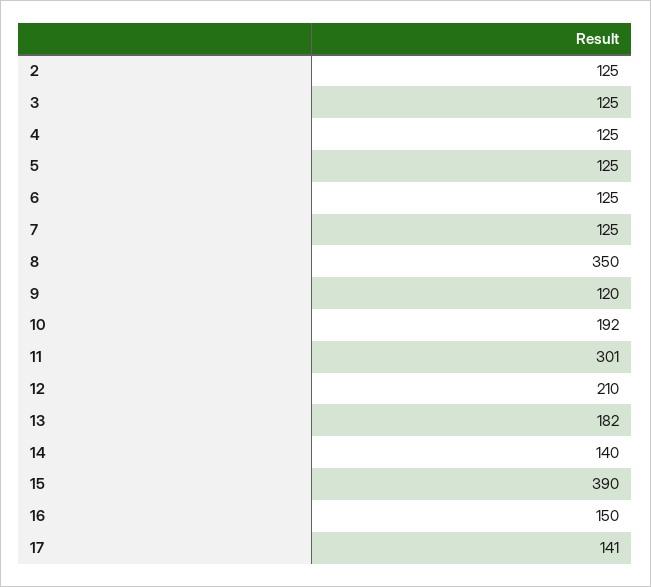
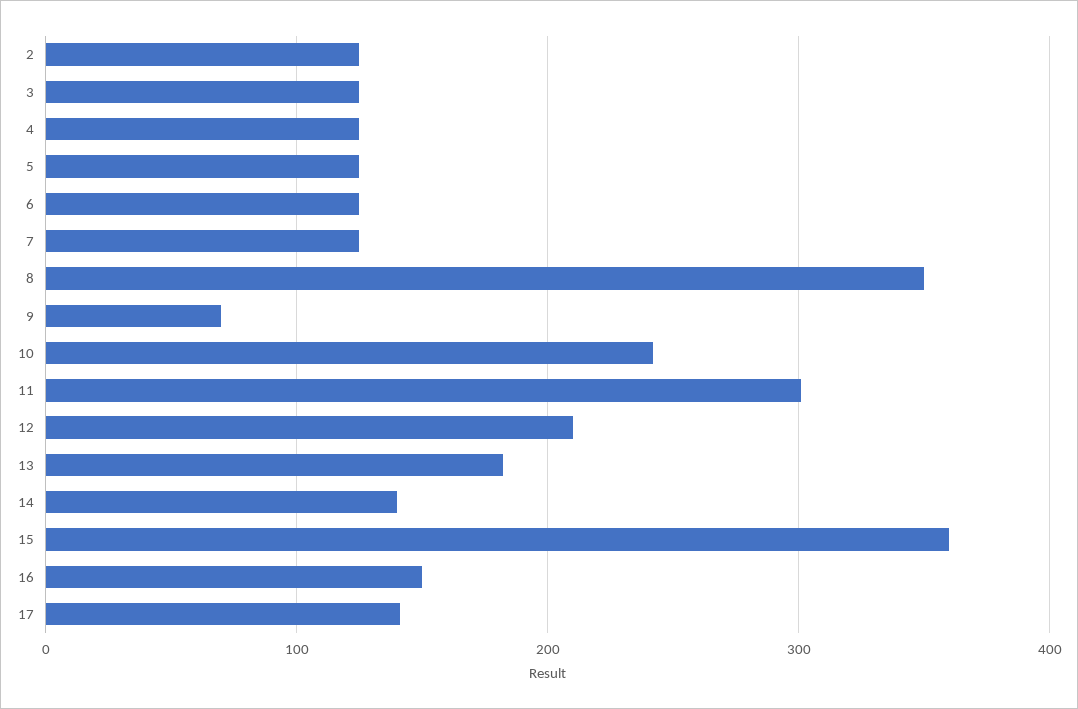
9: 120 -> 70
10: 192 -> 240
15: 390 -> 360

